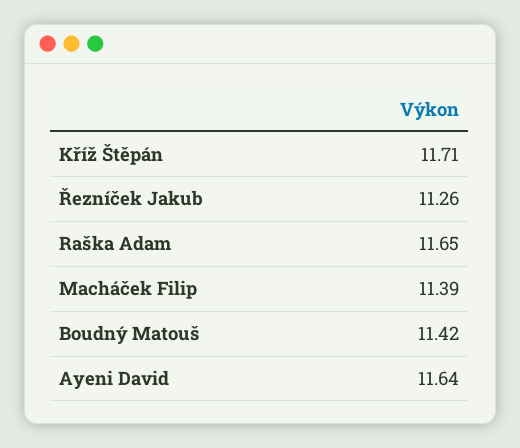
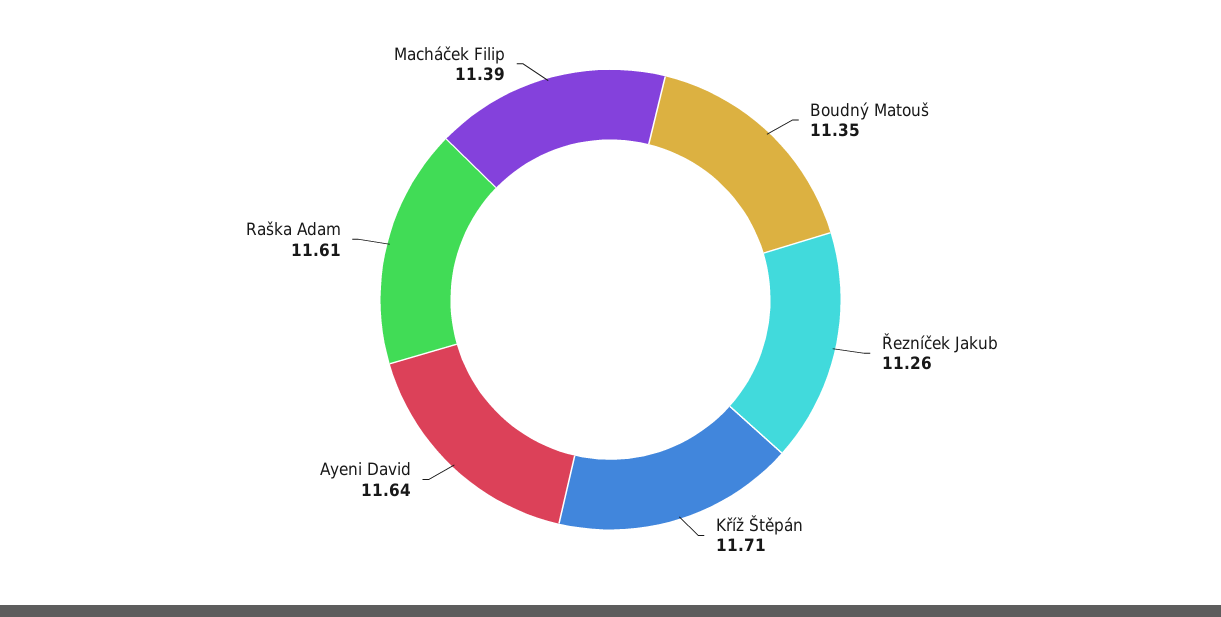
Raška Adam: 11.65 -> 11.61
Boudný Matouš: 11.42 -> 11.35

